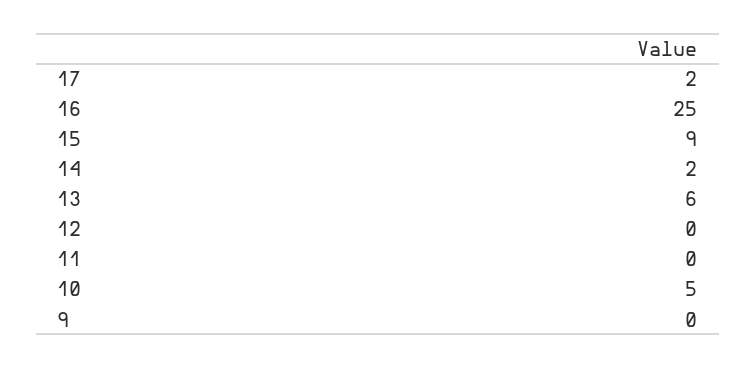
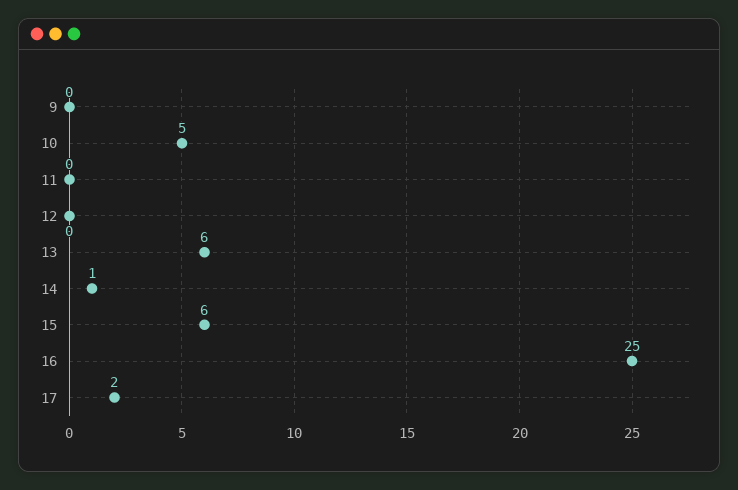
15: 9 -> 6
14: 2 -> 1

